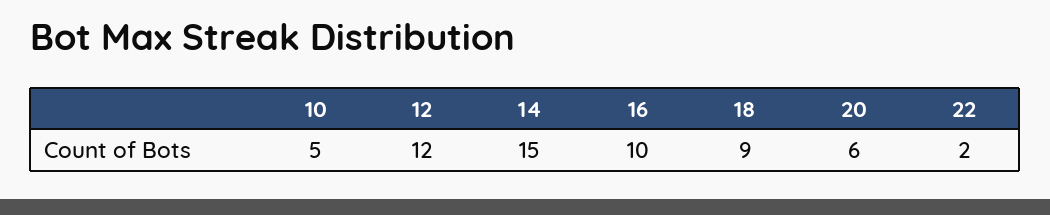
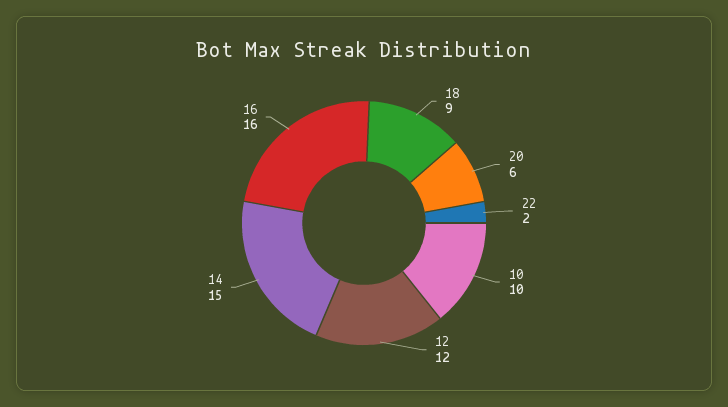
10: 5 -> 10
16: 10 -> 16

